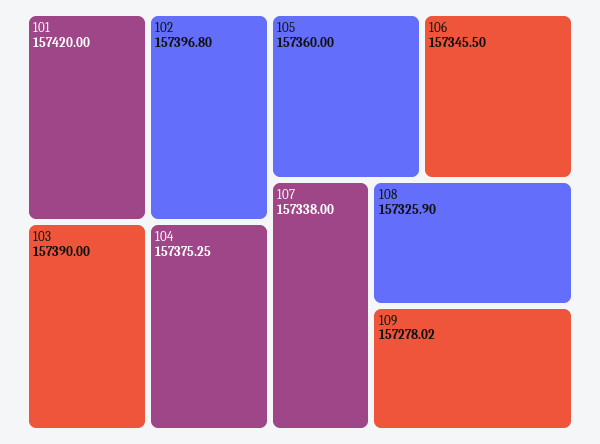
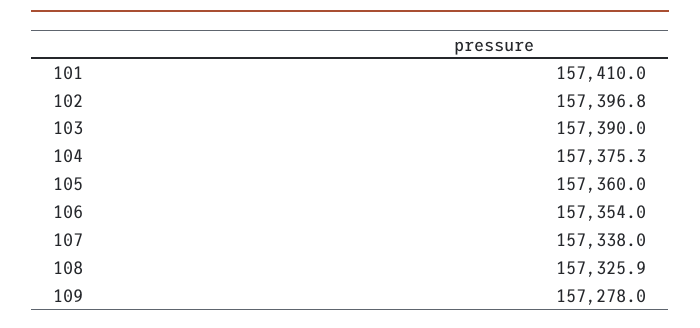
101: 157420 -> 157410
106: 157345.5 -> 157354

